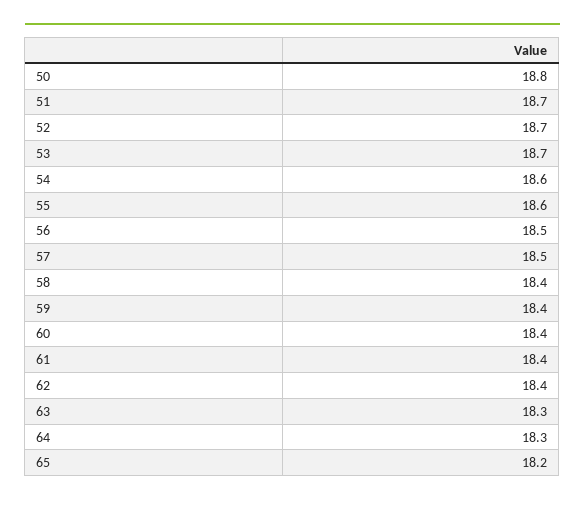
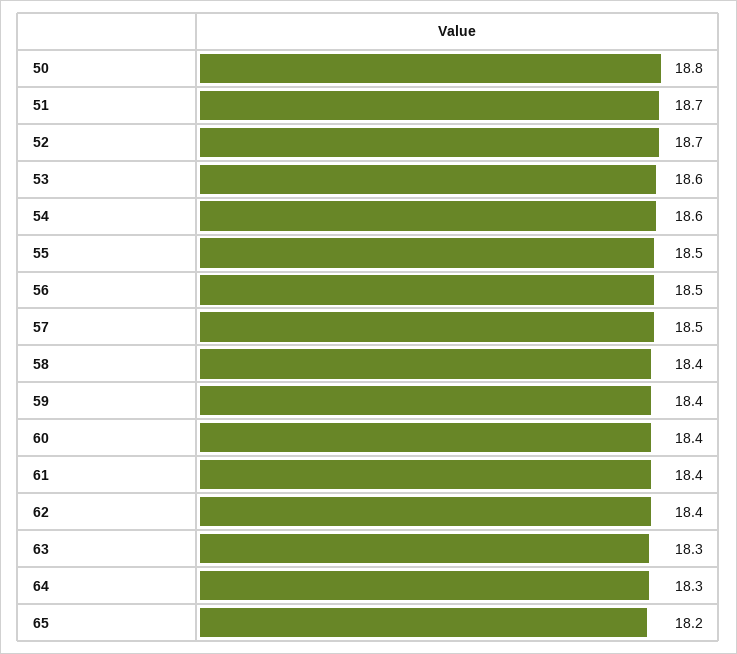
53: 18.7 -> 18.6
55: 18.6 -> 18.5

